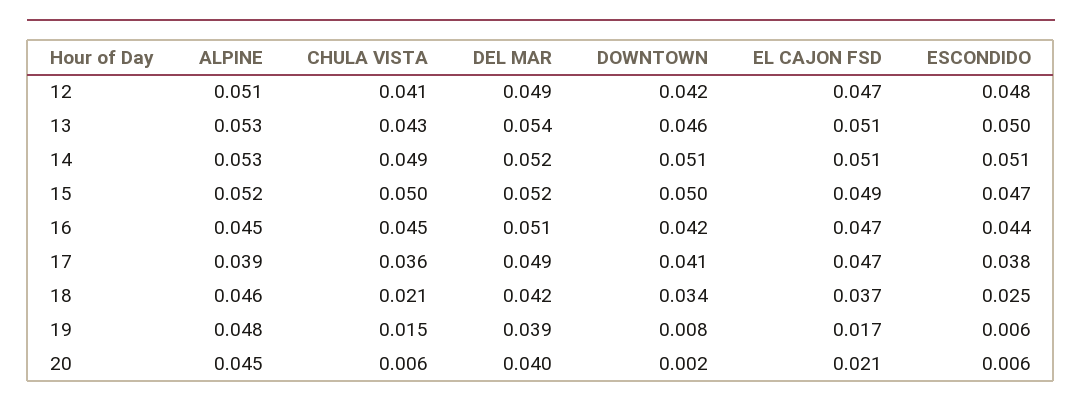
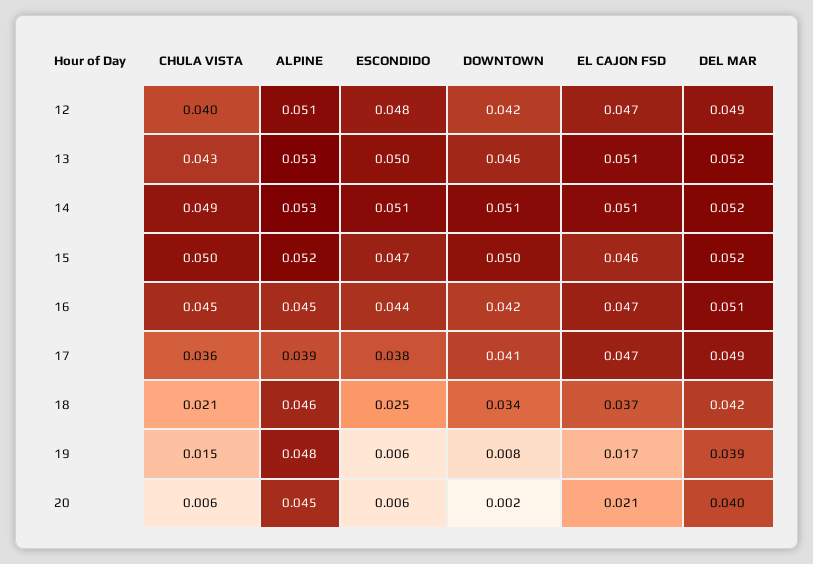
CHULA VISTA, 12: 0.041 -> 0.04
DEL MAR, 13: 0.054 -> 0.052
EL CAJON FSD, 15: 0.049 -> 0.046

